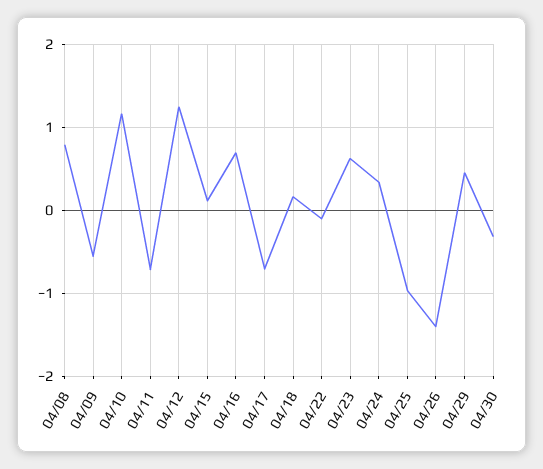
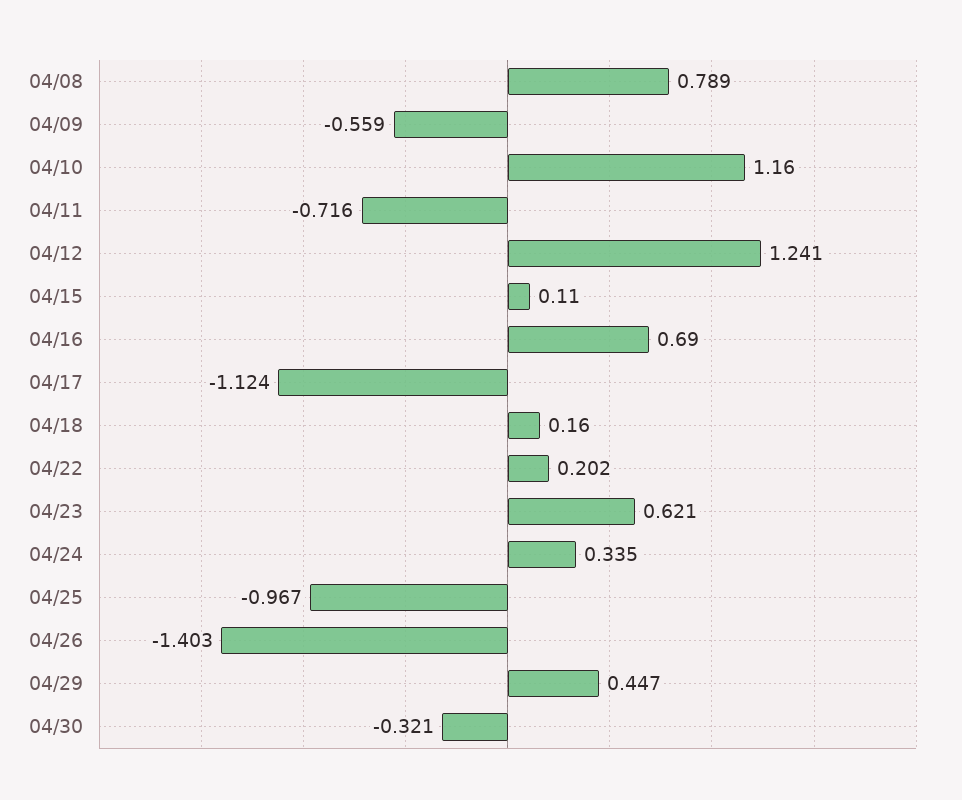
04/17: -0.7 -> -1.124
04/22: -0.1 -> 0.202

